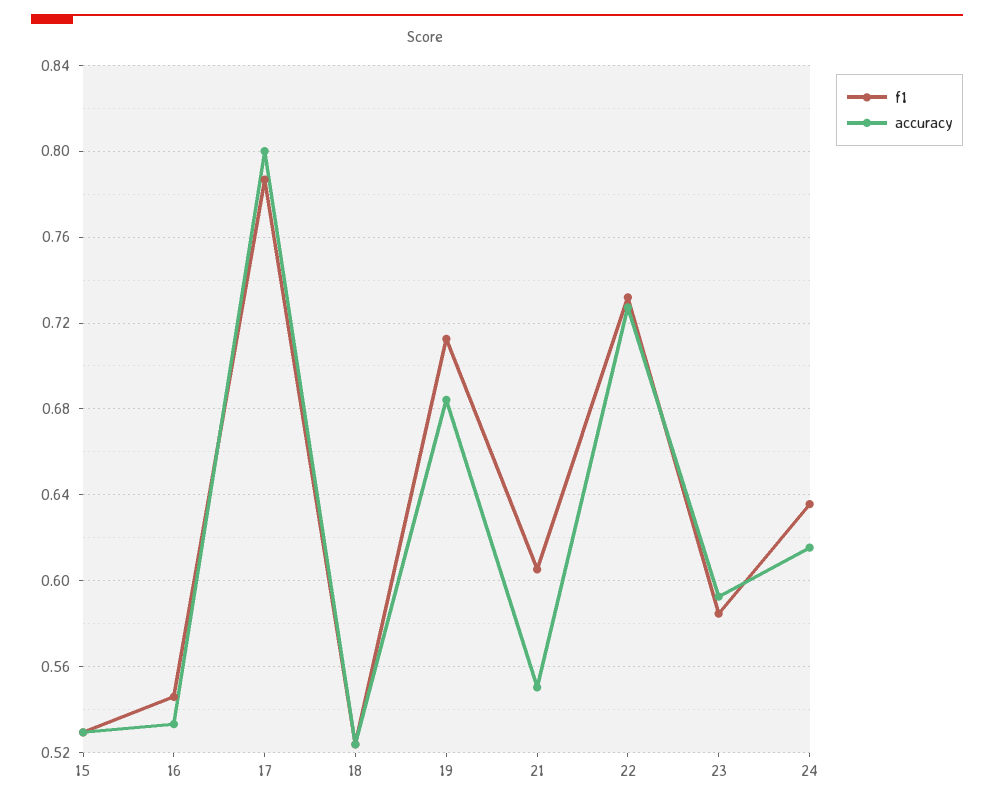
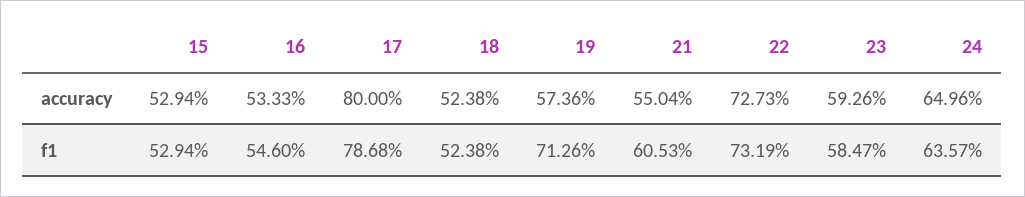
accuracy, 19: 0.685 -> 0.5736
accuracy, 24: 0.615 -> 0.6496

